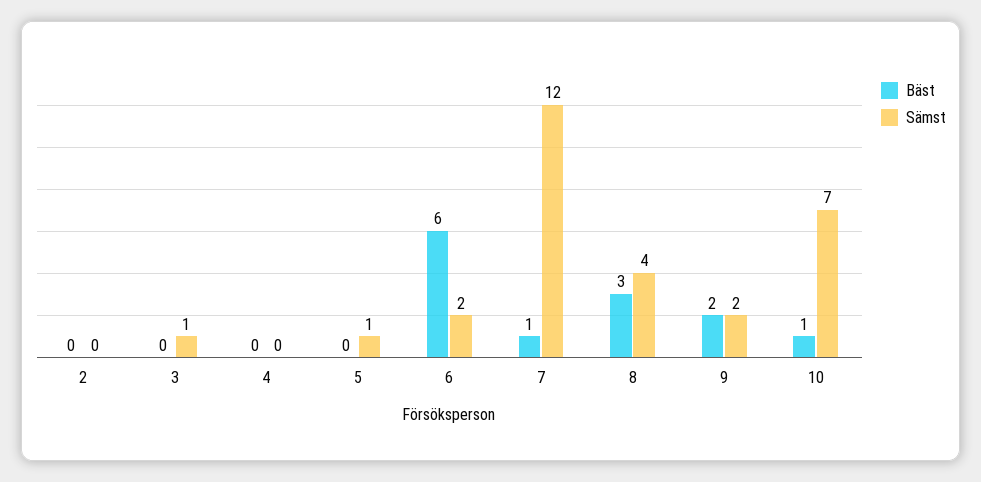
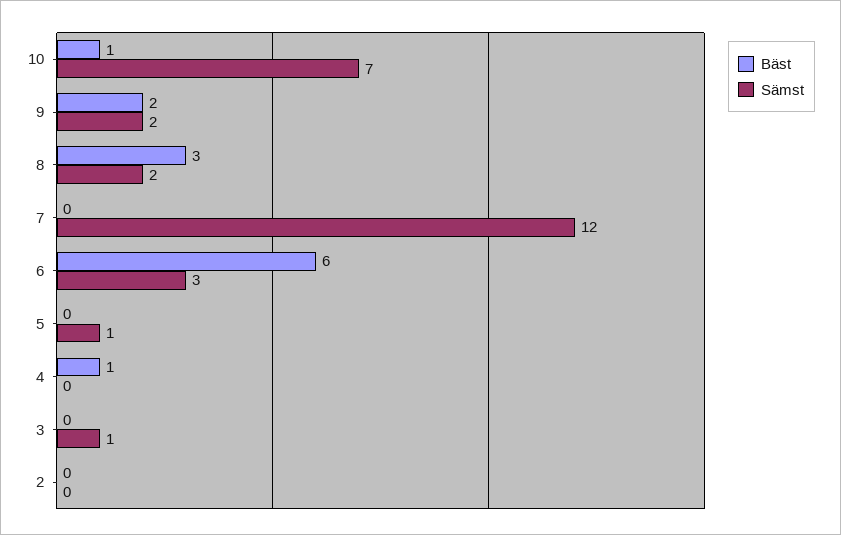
Bäst, 4: 0 -> 1
Sämst, 6: 2 -> 3
Bäst, 7: 1 -> 0
Sämst, 8: 4 -> 2

